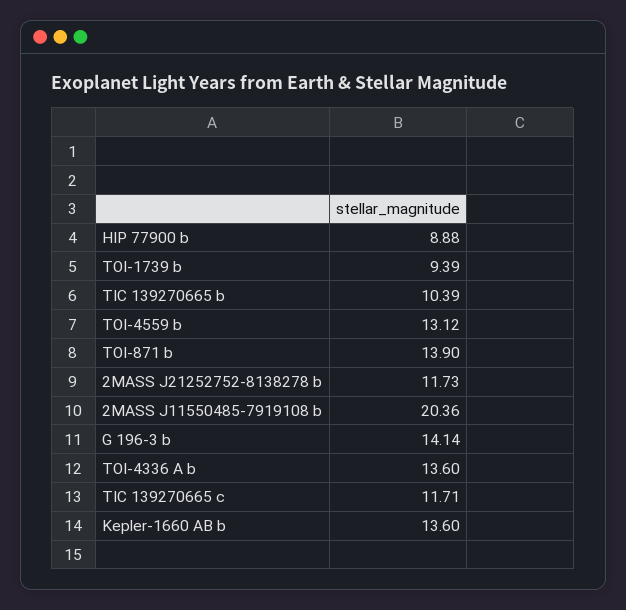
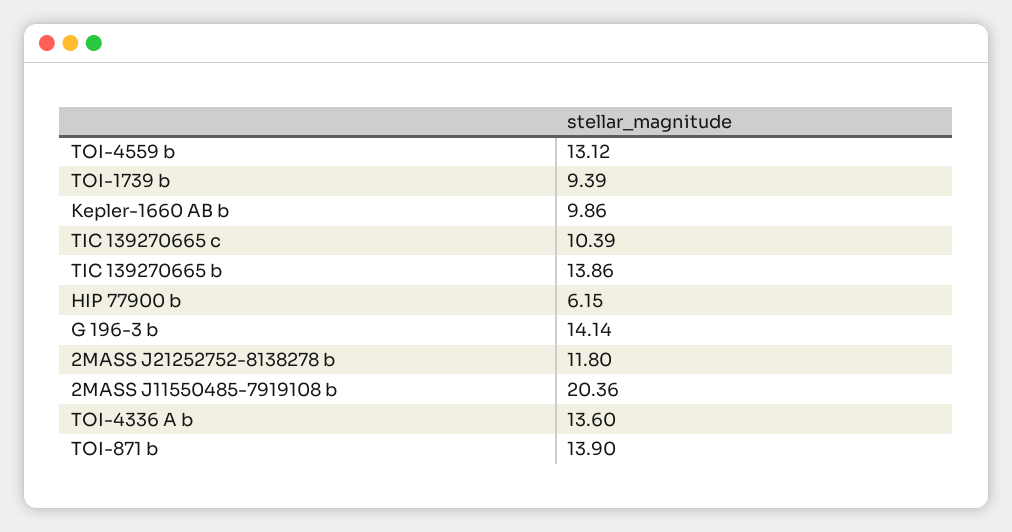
HIP 77900 b: 8.88 -> 6.15
TIC 139270665 b: 10.39 -> 13.86
2MASS J21252752-8138278 b: 11.73 -> 11.8
TIC 139270665 c: 11.71 -> 10.39
Kepler-1660 AB b: 13.6 -> 9.86

